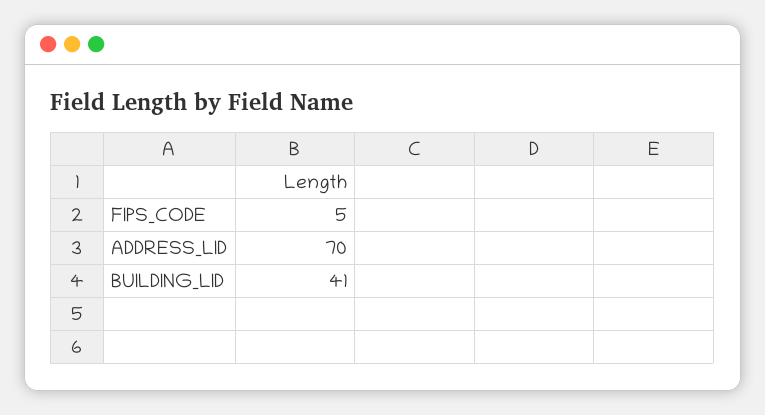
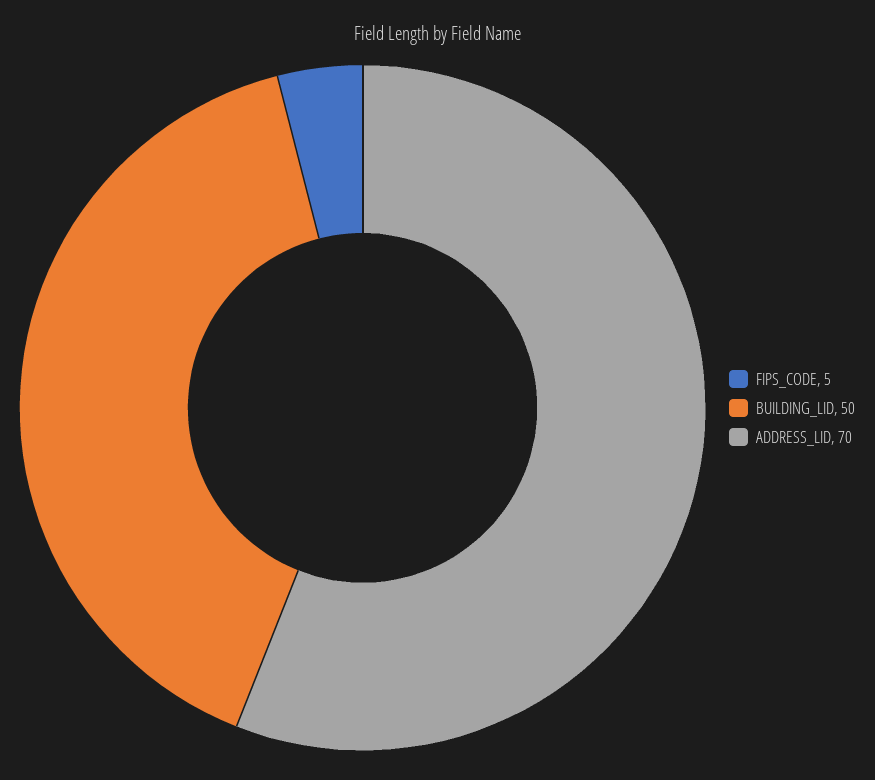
BUILDING_LID: 41 -> 50

